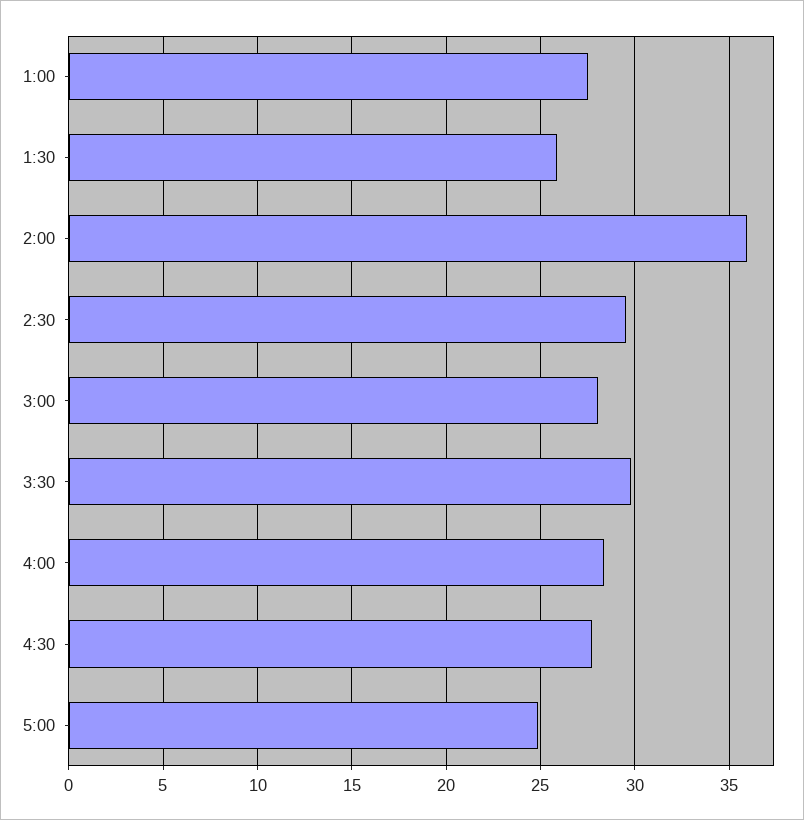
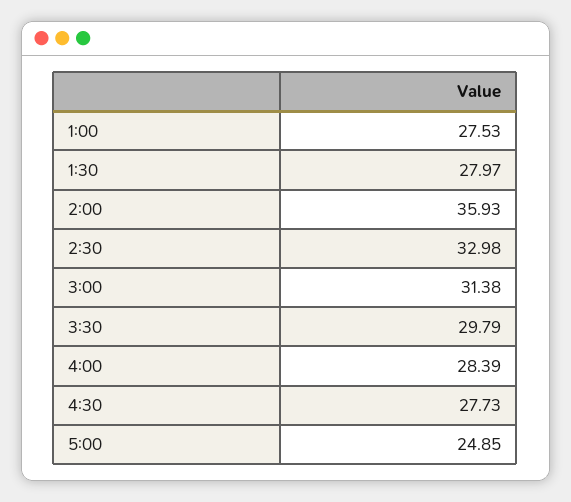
1:30: 26 -> 27.97
2:30: 29.5 -> 32.98
3:00: 28 -> 31.38

